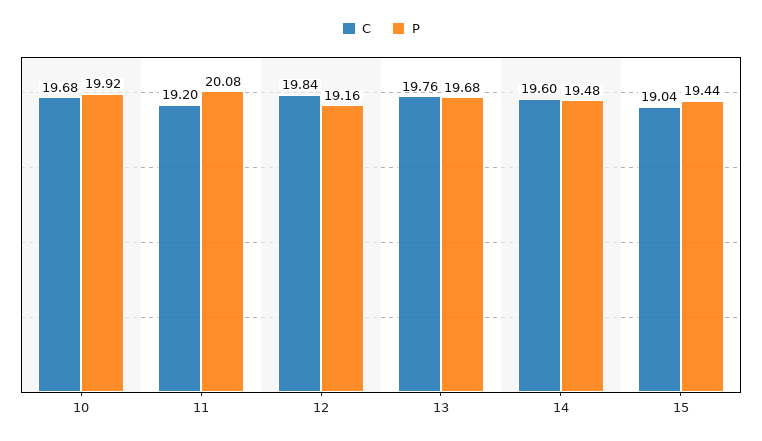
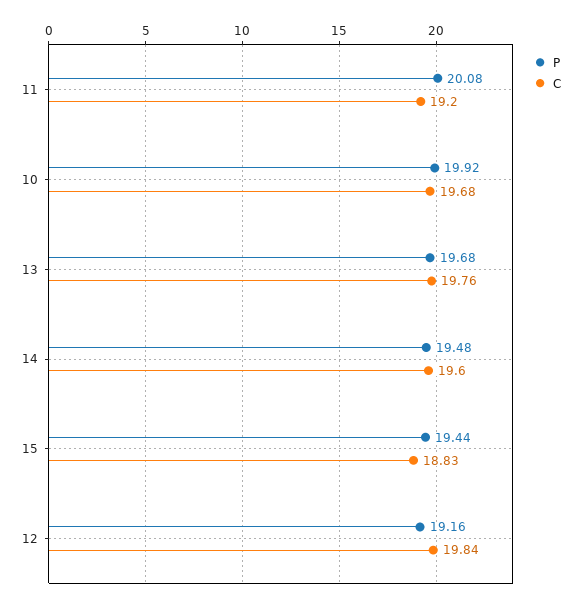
C, 15: 19.04 -> 18.83

